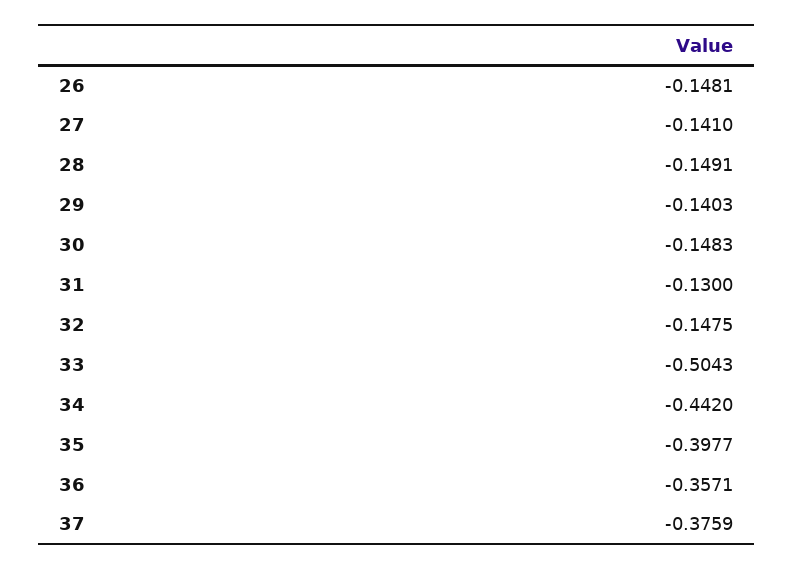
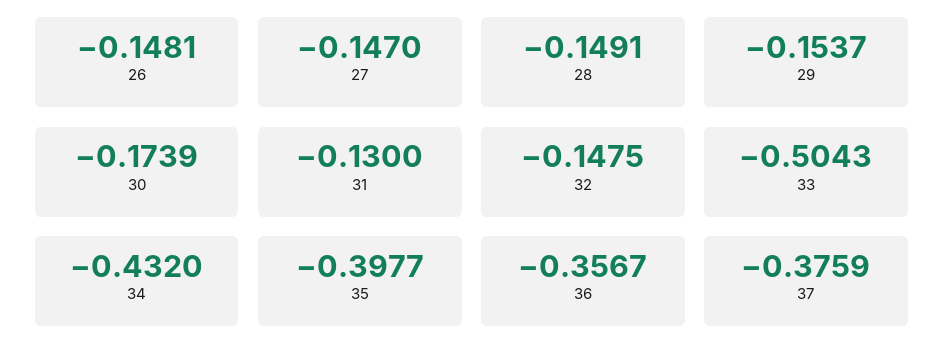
27: -0.141 -> -0.147
29: -0.1403 -> -0.1537
30: -0.1483 -> -0.1739
34: -0.442 -> -0.432
36: -0.3571 -> -0.3567

